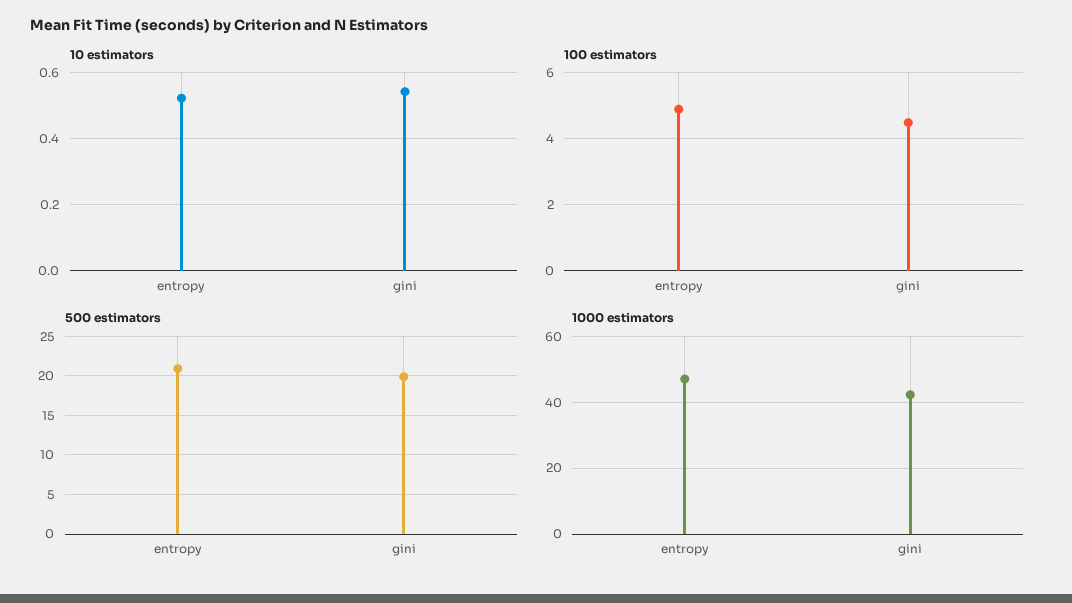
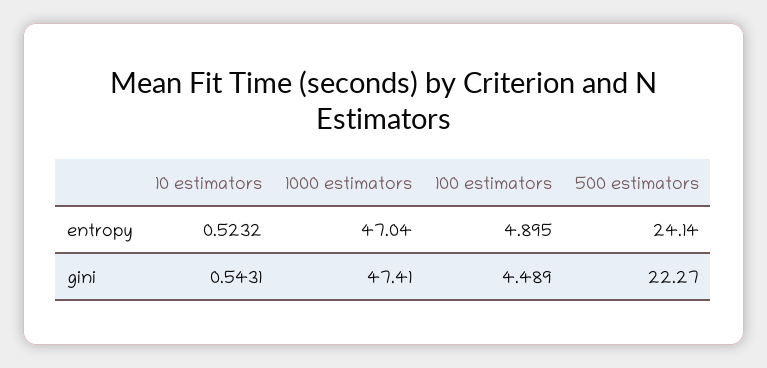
500 estimators, entropy: 21 -> 24.14
500 estimators, gini: 20 -> 22.27
1000 estimators, gini: 42 -> 47.41

